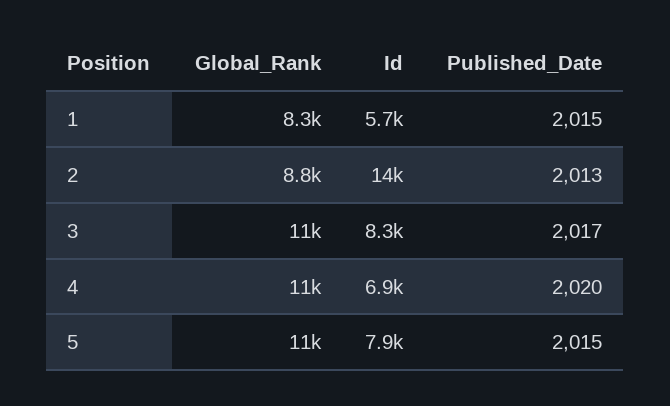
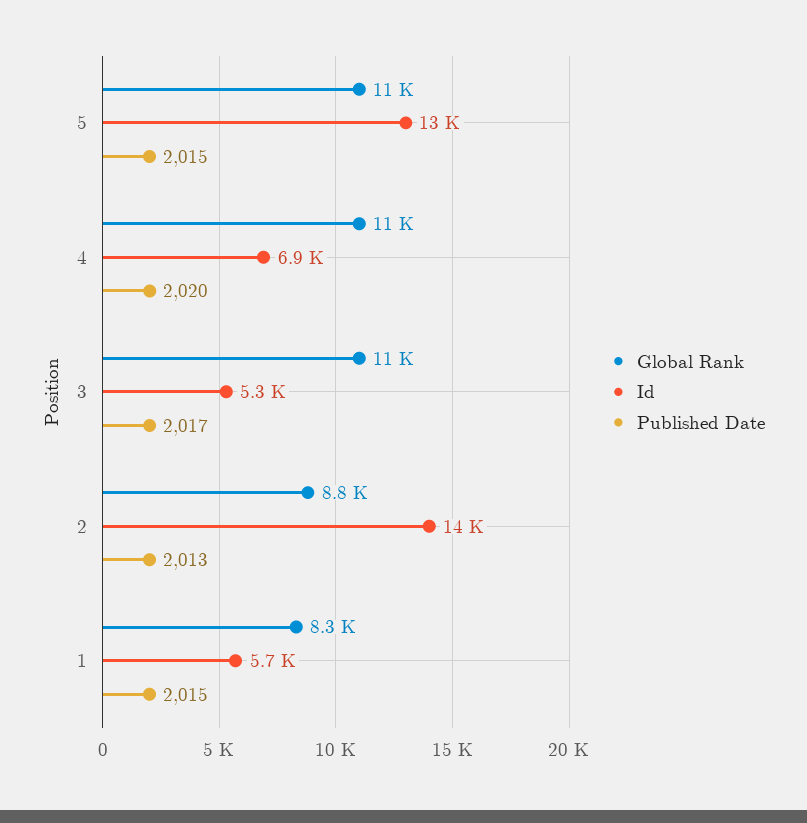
Id, 3: 8300 -> 5300
Id, 5: 7900 -> 13000

